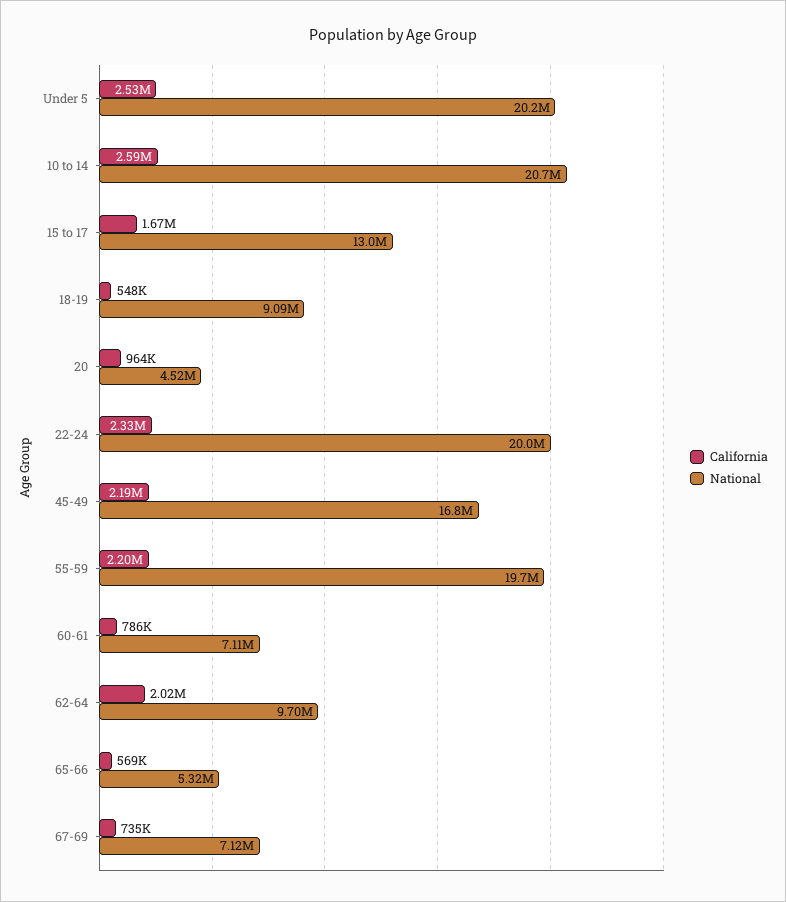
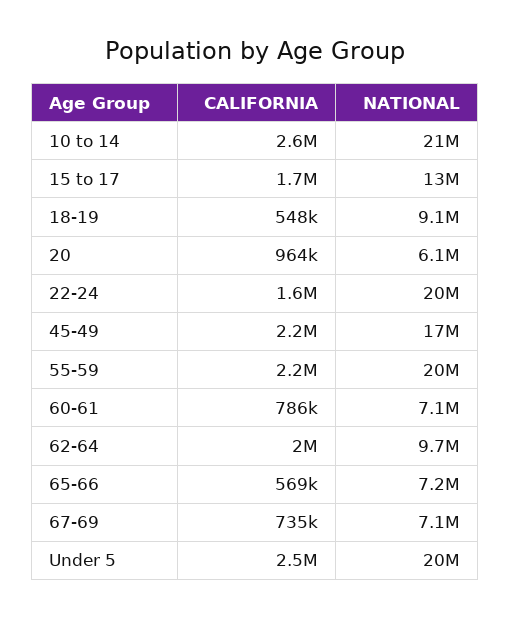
National, 20: 4520000 -> 6100000
California, 22-24: 2330000 -> 1600000
National, 65-66: 5320000 -> 7200000

